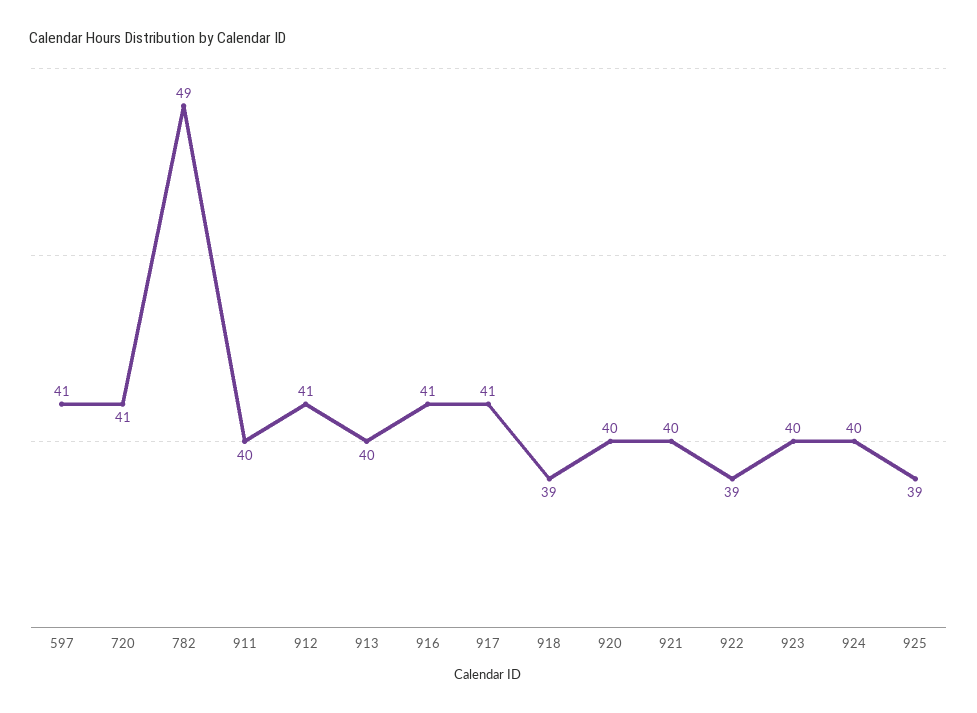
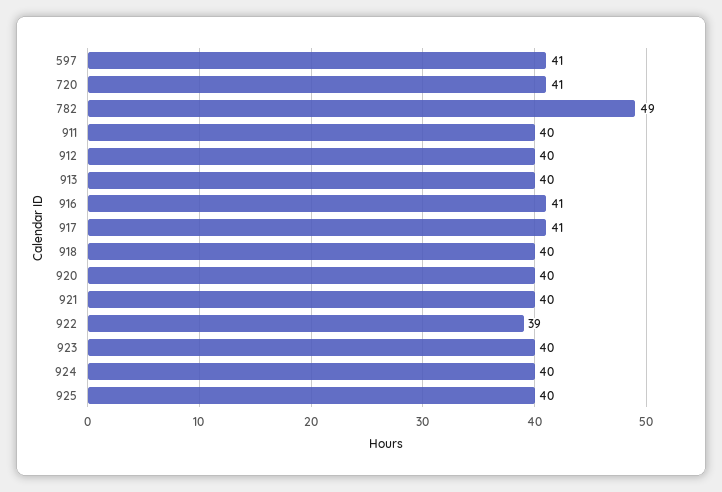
912: 41 -> 40
918: 39 -> 40
925: 39 -> 40

